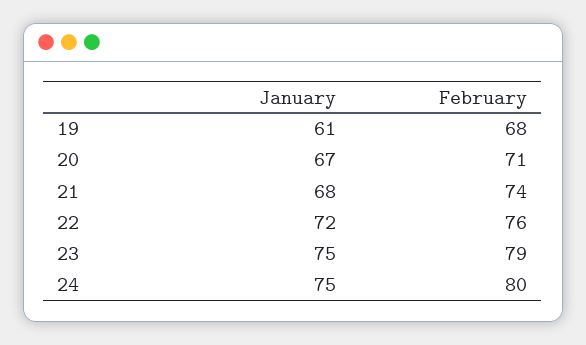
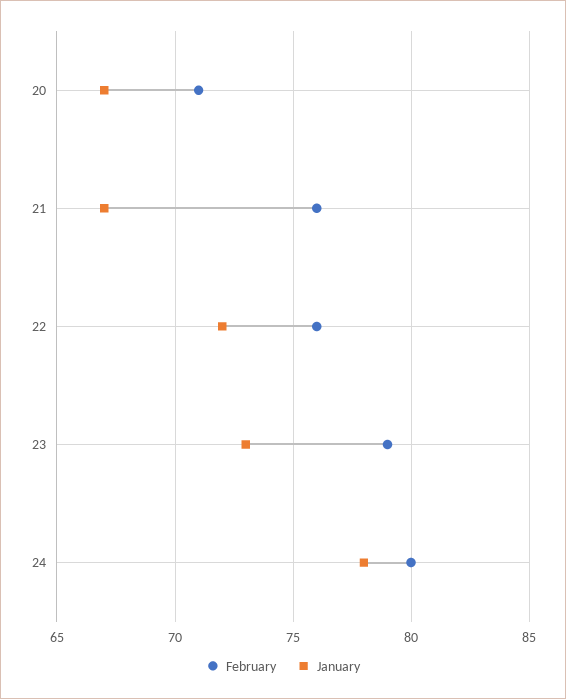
January, 19: 61 -> none
February, 19: 68 -> none
January, 21: 68 -> 67
February, 21: 74 -> 76
January, 23: 75 -> 73
January, 24: 75 -> 78

